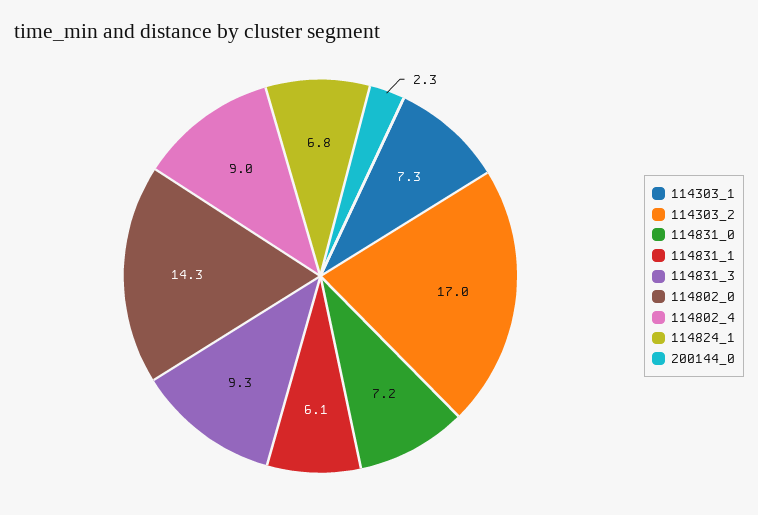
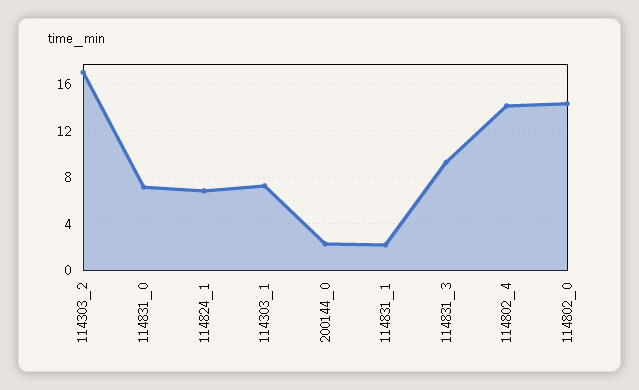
114831_1: 6.1 -> 2
114802_4: 9 -> 14

